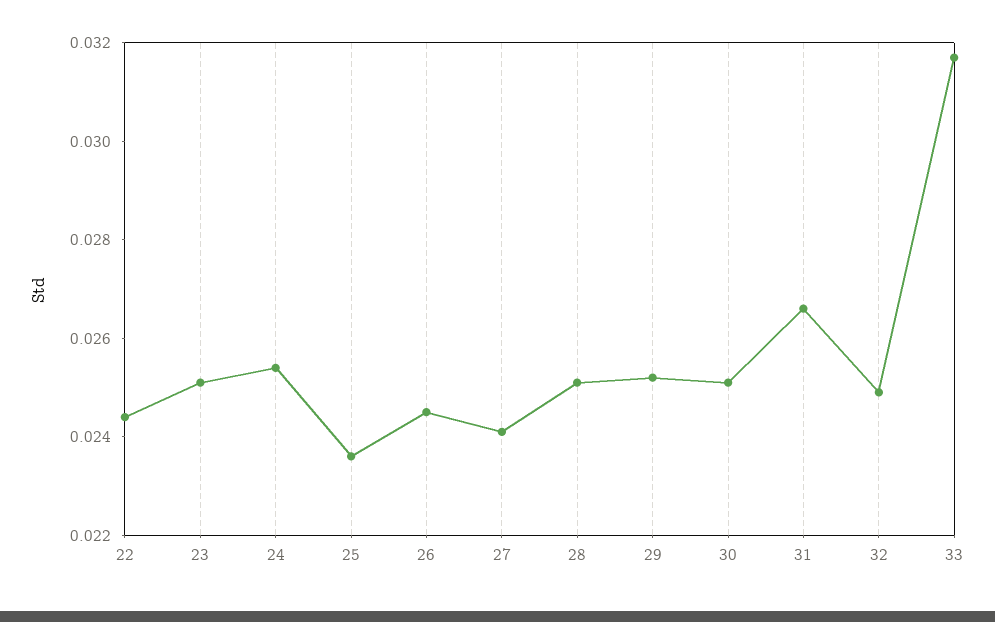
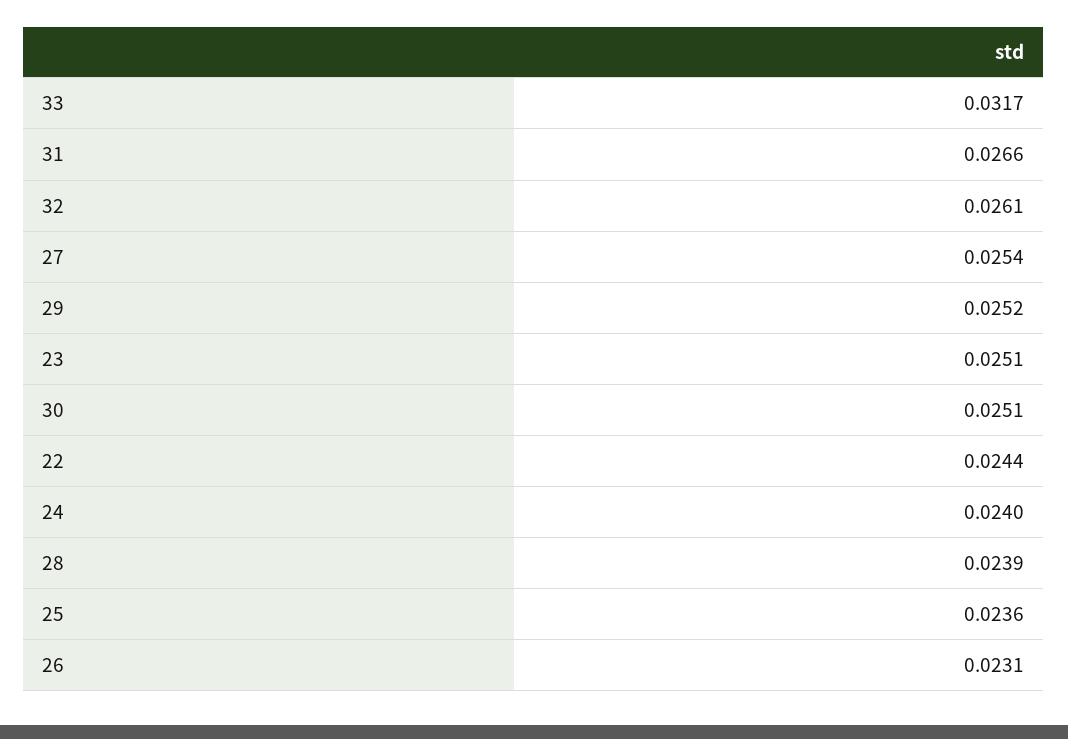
24: 0.0255 -> 0.024
26: 0.0245 -> 0.0231
27: 0.024 -> 0.0254
28: 0.025 -> 0.0239
32: 0.025 -> 0.0261

